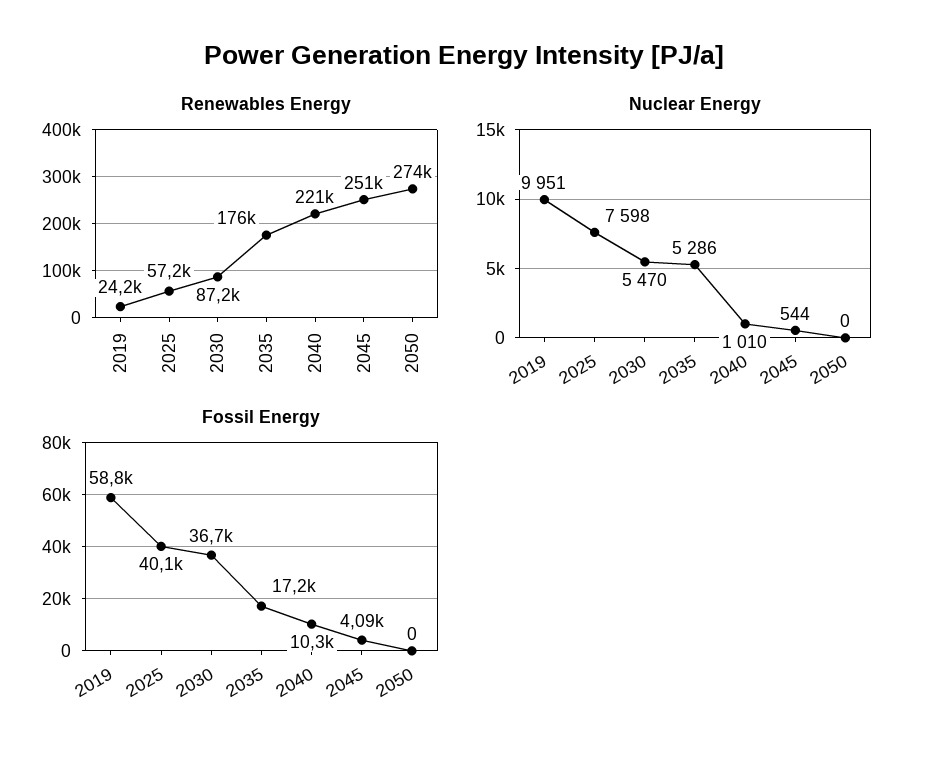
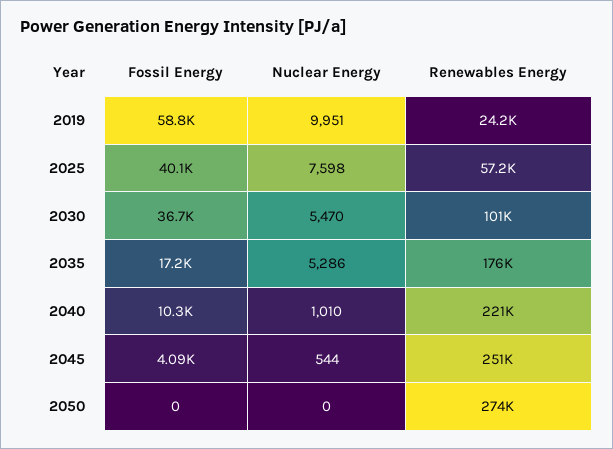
Renewables Energy, 2030: 87200 -> 101000

